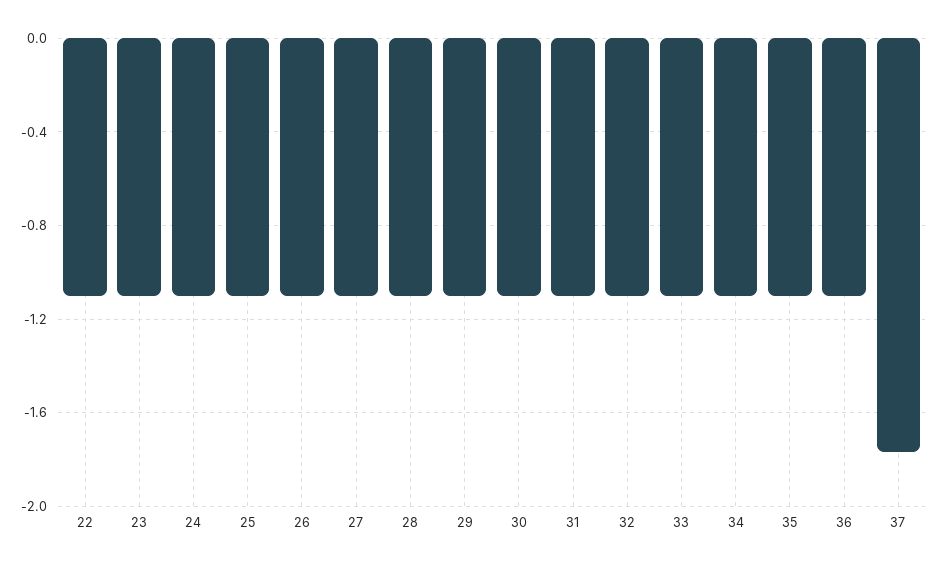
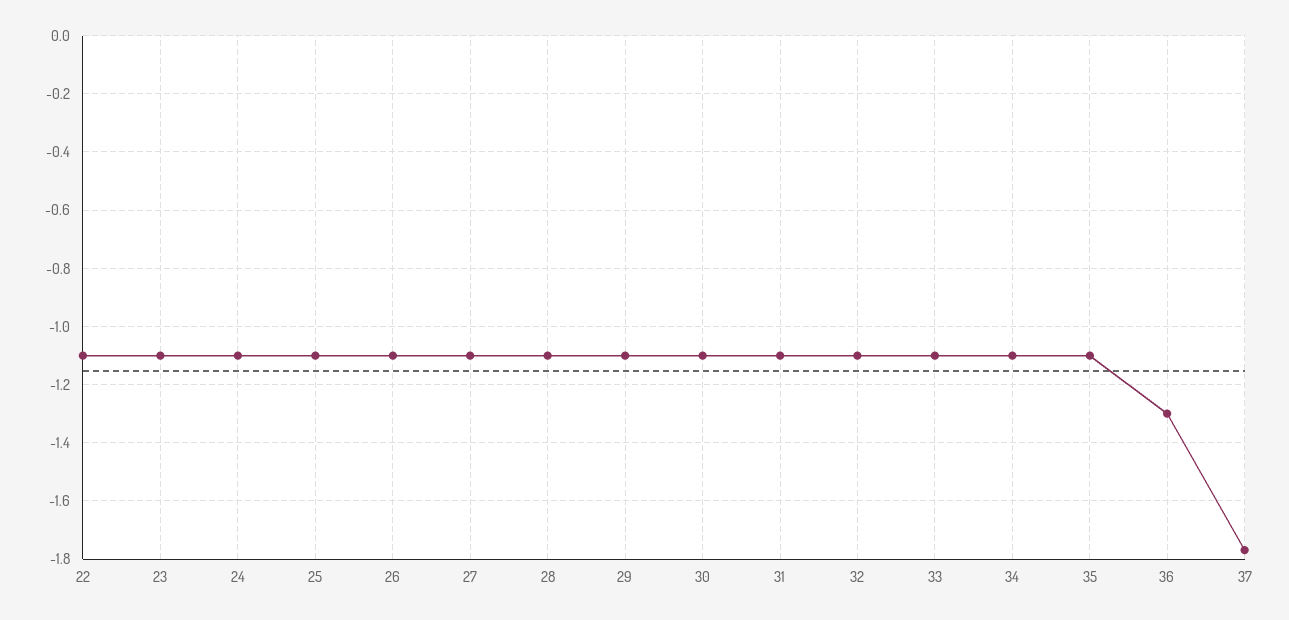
36: -1.1 -> -1.3

